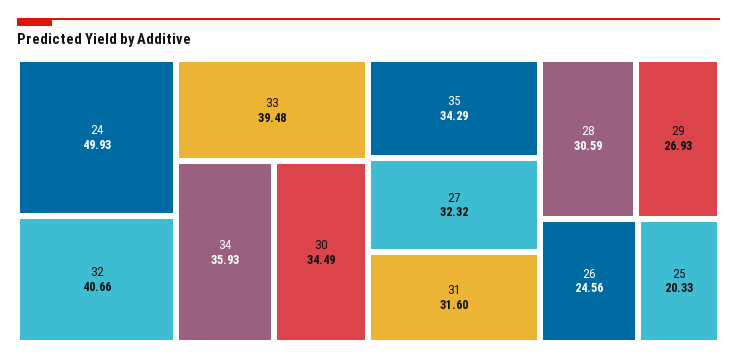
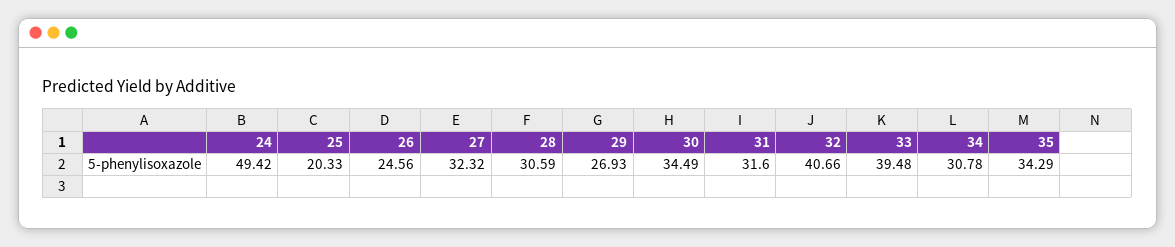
24: 49.93 -> 49.42
34: 35.93 -> 30.78

